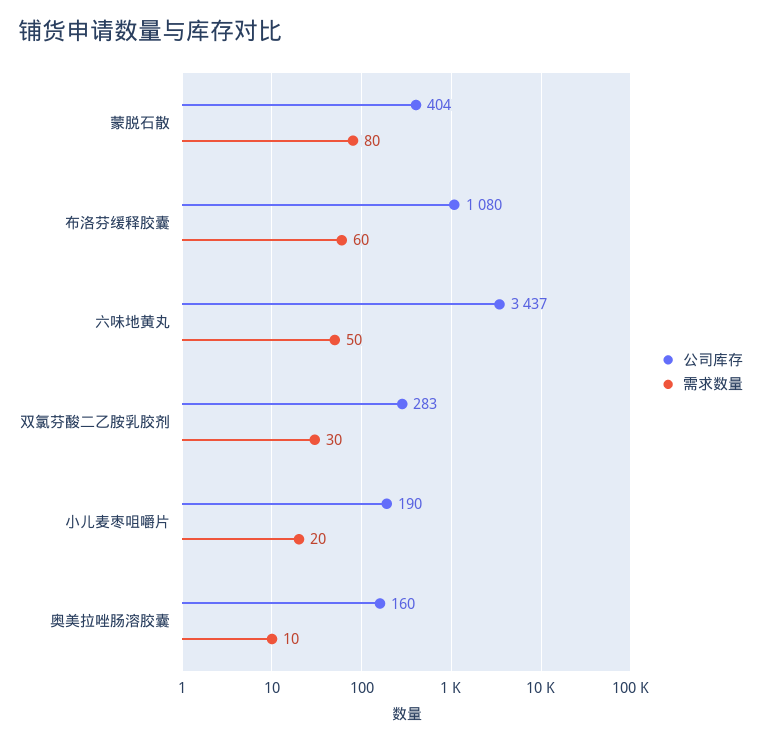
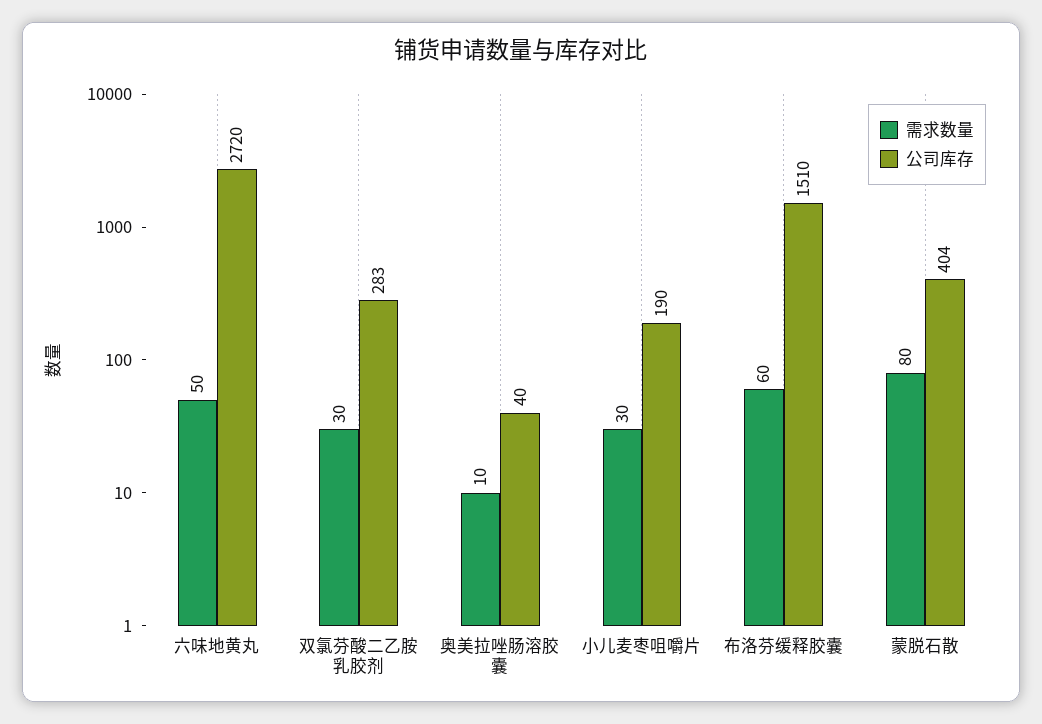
公司库存, 布洛芬缓释胶囊: 1080 -> 1510
公司库存, 六味地黄丸: 3437 -> 2720
需求数量, 小儿麦枣咀嚼片: 20 -> 30
公司库存, 奥美拉唑肠溶胶囊: 160 -> 40

